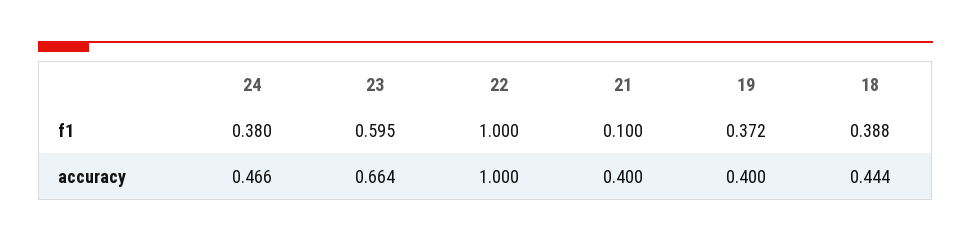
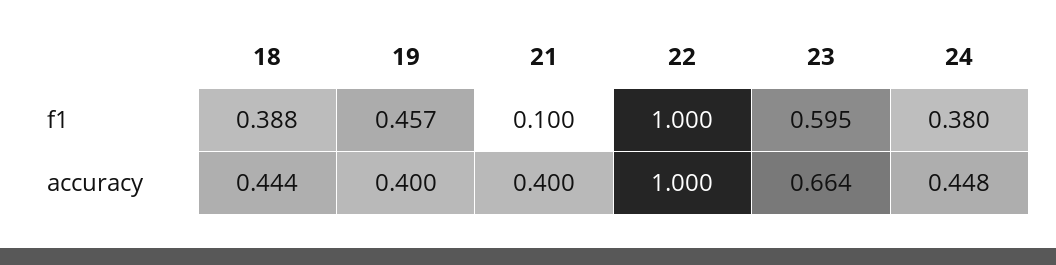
19, f1: 0.372 -> 0.457
24, accuracy: 0.466 -> 0.448

